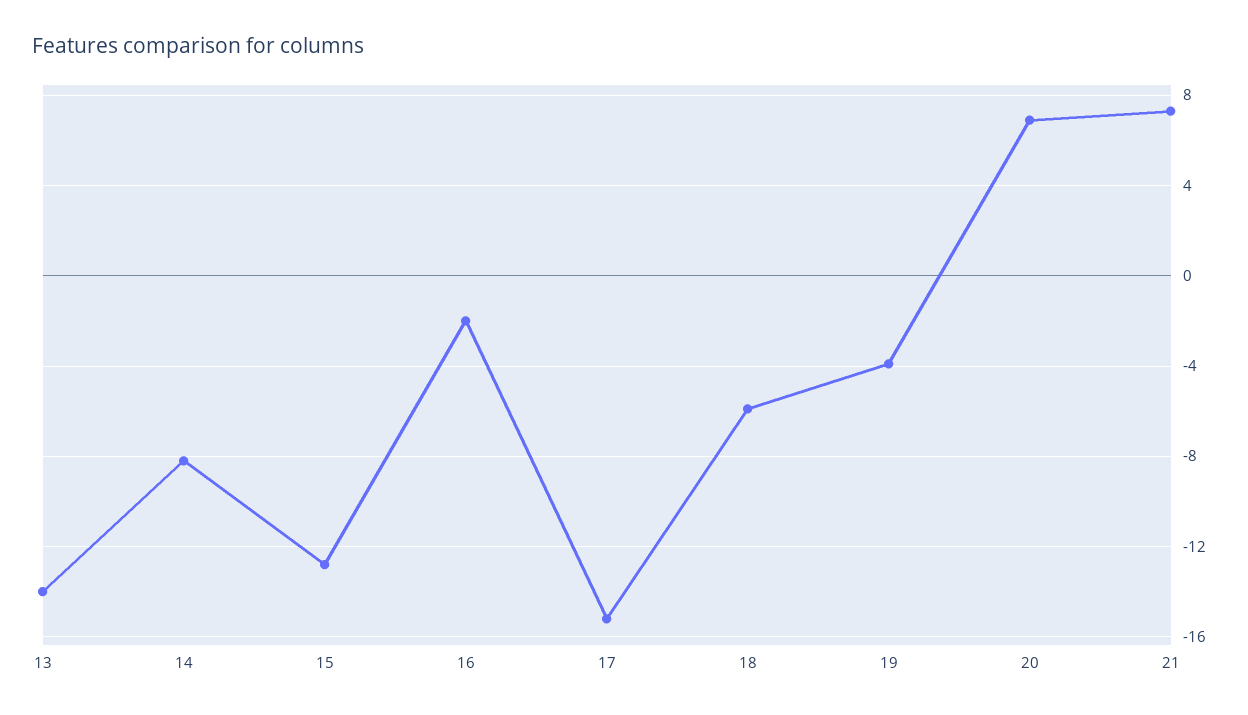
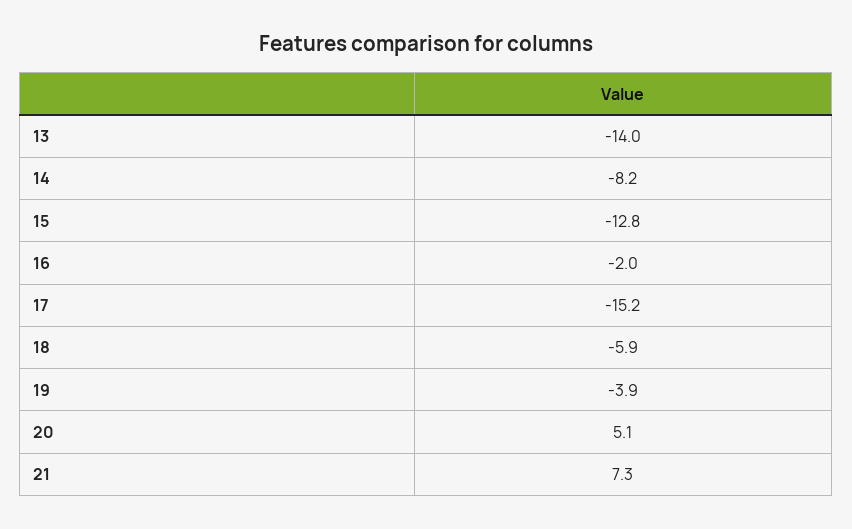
20: 7 -> 5.1

